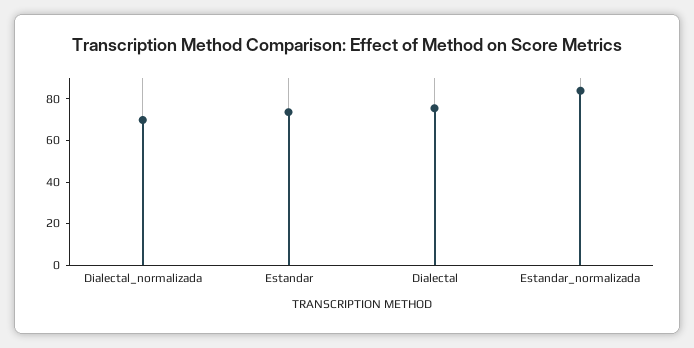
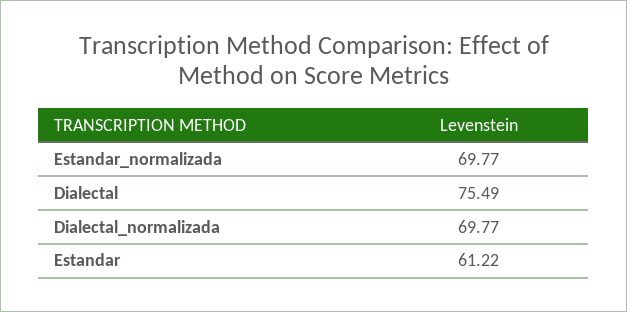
Estandar: 75 -> 61.22
Estandar_normalizada: 85 -> 69.77

